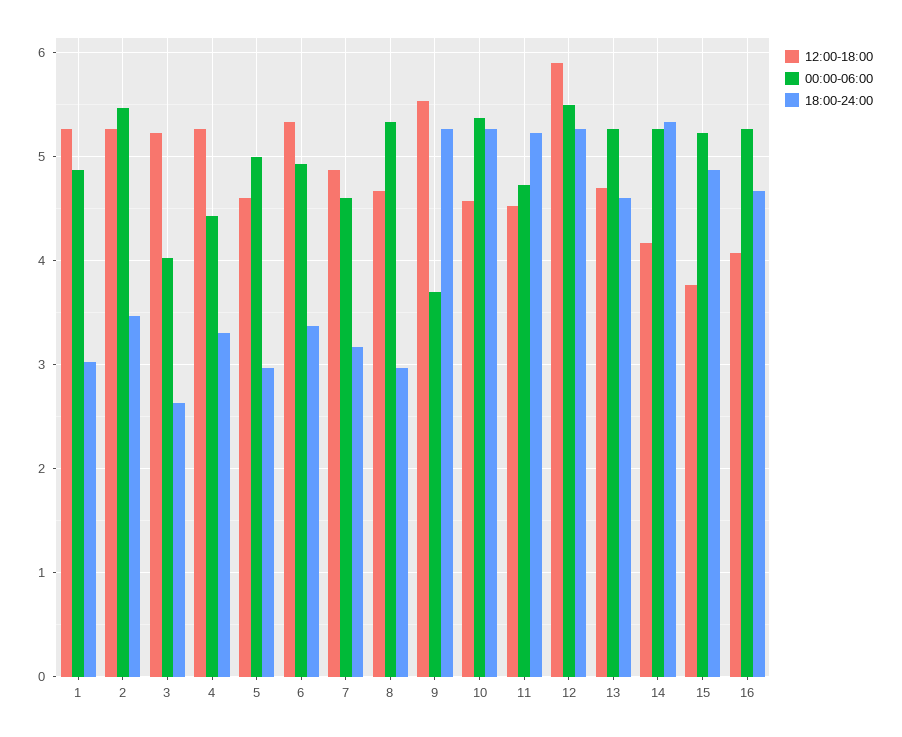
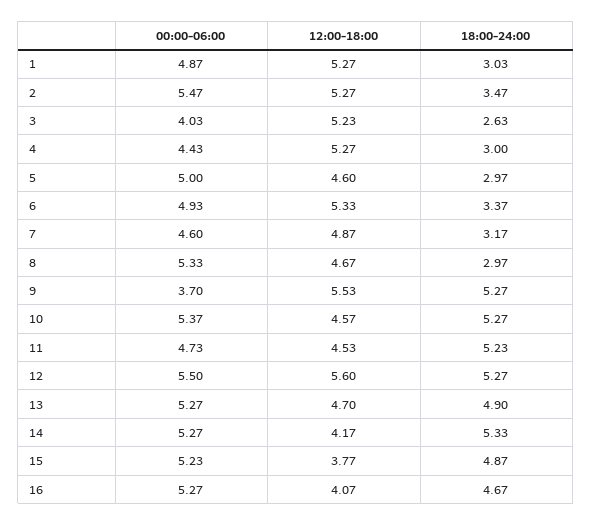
18:00-24:00, 4: 3.3 -> 3
12:00-18:00, 12: 5.9 -> 5.6
18:00-24:00, 13: 4.6 -> 4.9

